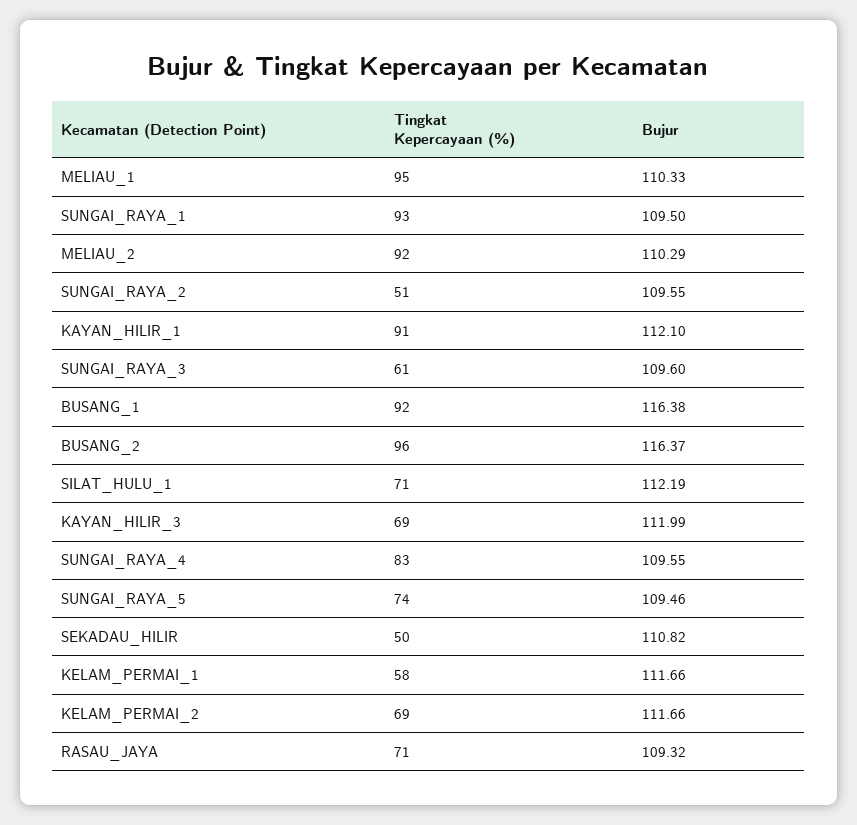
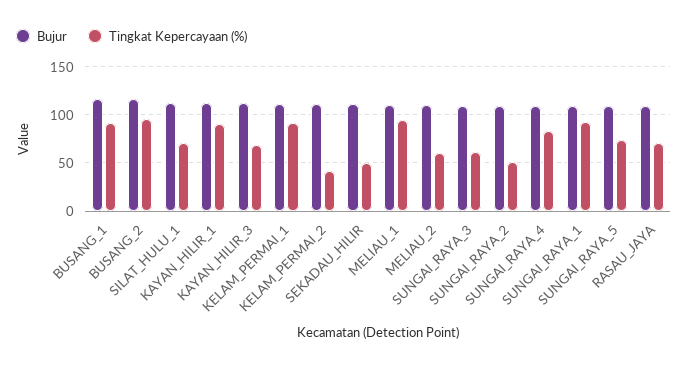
Tingkat Kepercayaan (%), MELIAU_2: 92 -> 60
Tingkat Kepercayaan (%), KELAM_PERMAI_1: 58 -> 90
Tingkat Kepercayaan (%), KELAM_PERMAI_2: 69 -> 40

